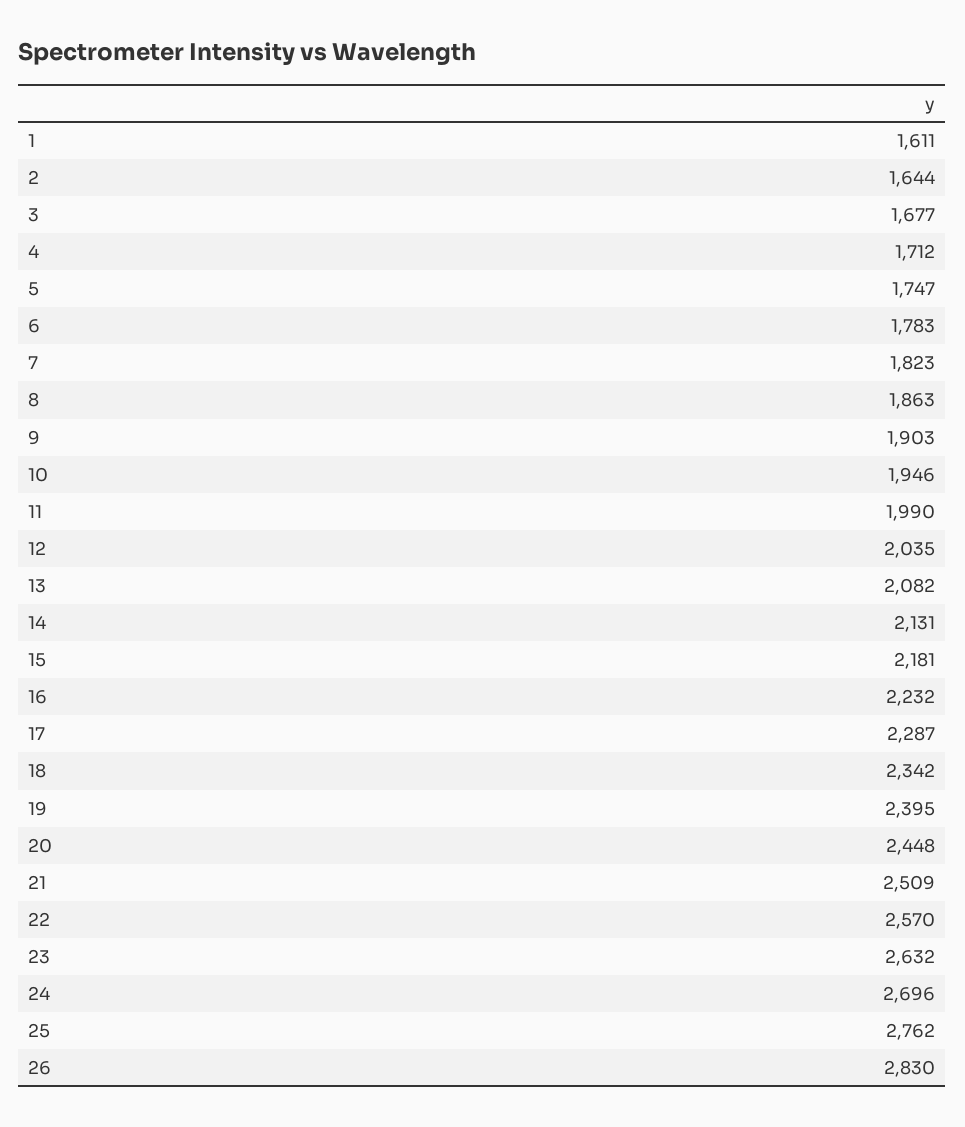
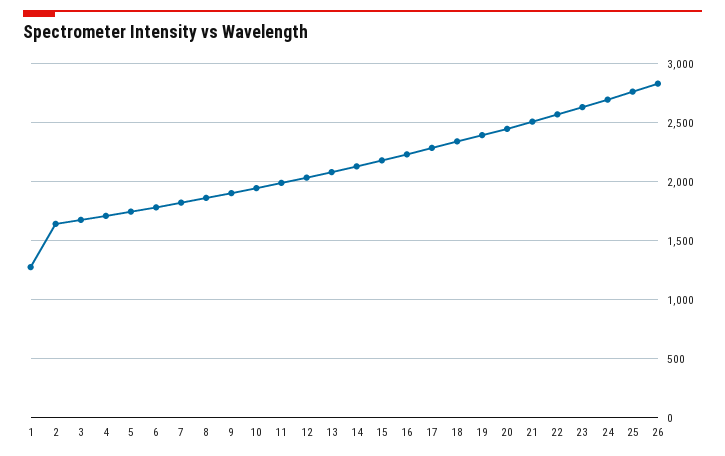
1: 1611 -> 1300

